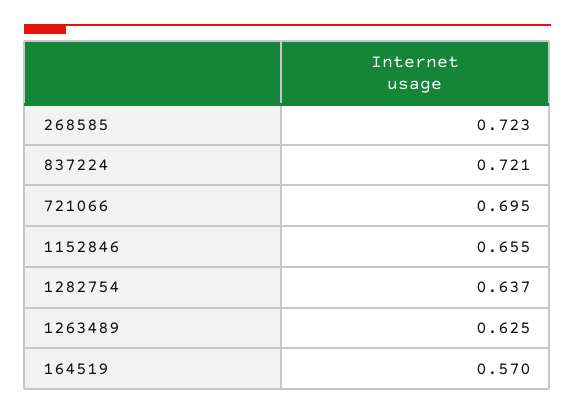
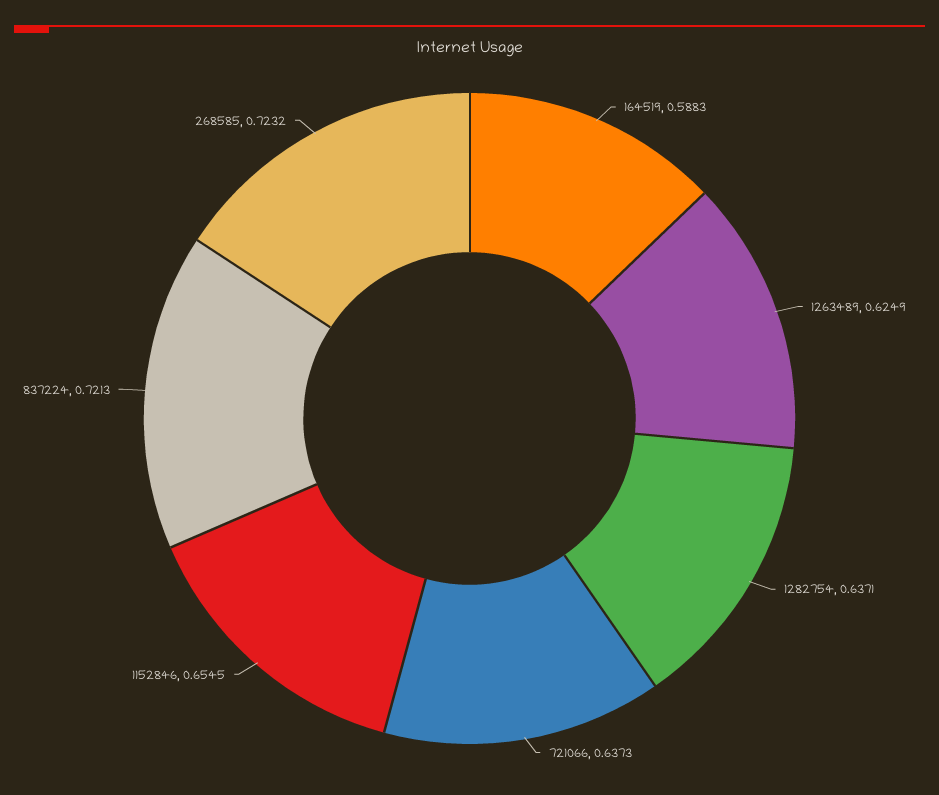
721066: 0.695 -> 0.6373
164519: 0.57 -> 0.5883

